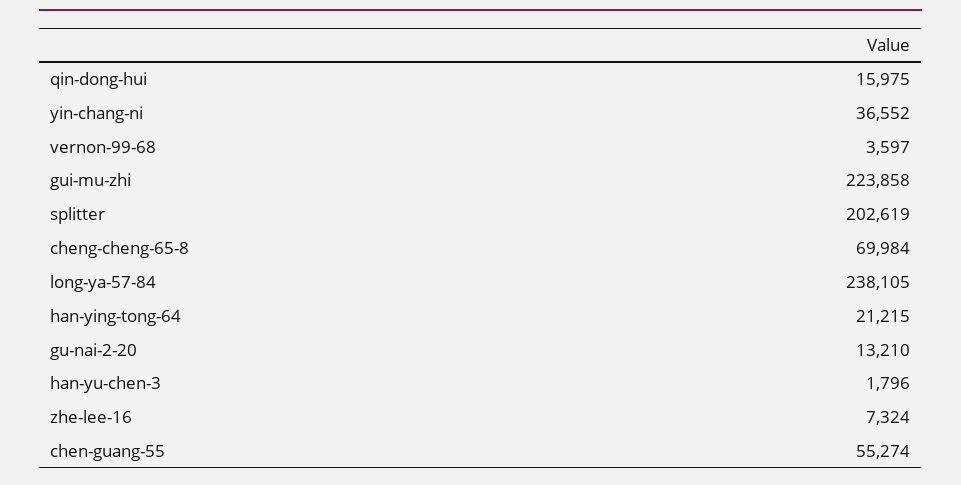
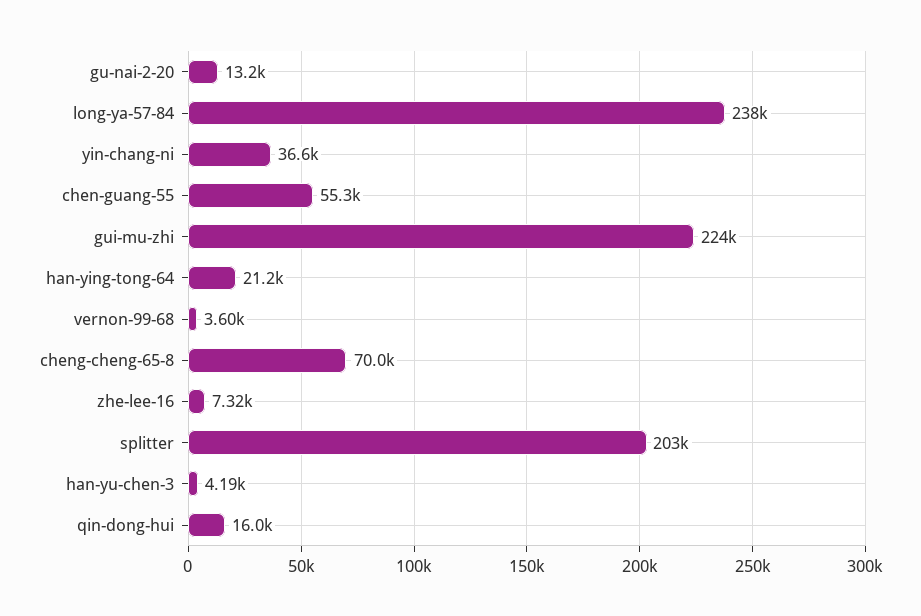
han-yu-chen-3: 1796 -> 4190

